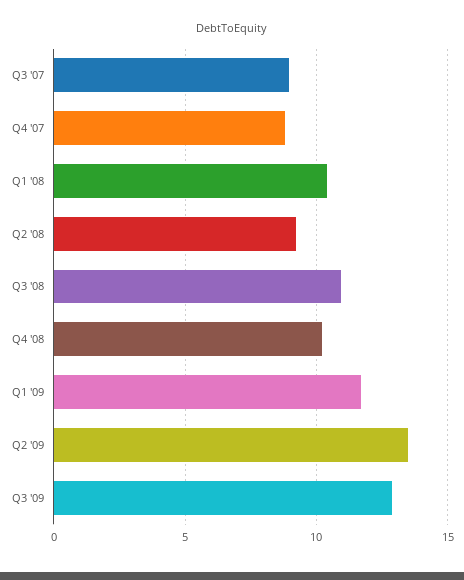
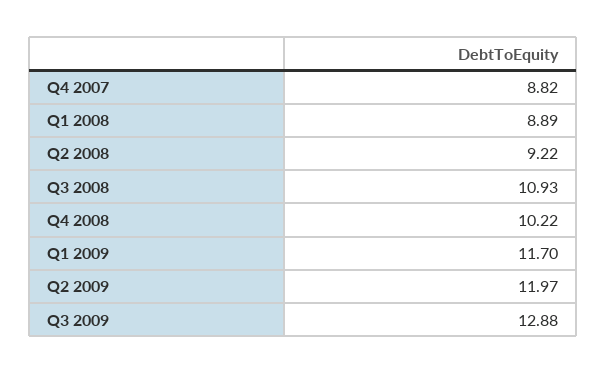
Q3 '07: 9 -> none
Q1 '08: 10.5 -> 8.89
Q2 '09: 13.5 -> 11.97

